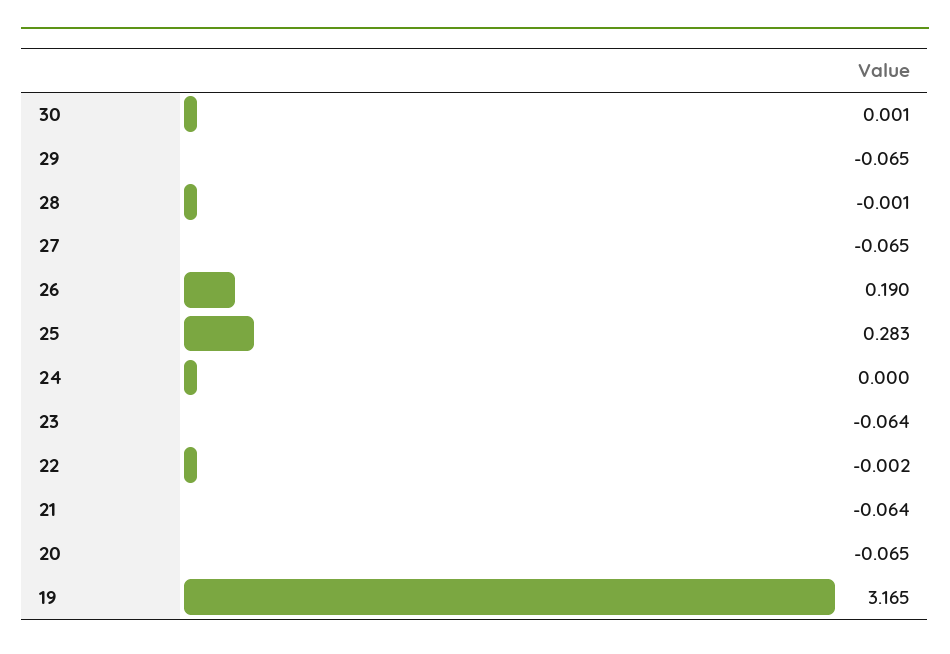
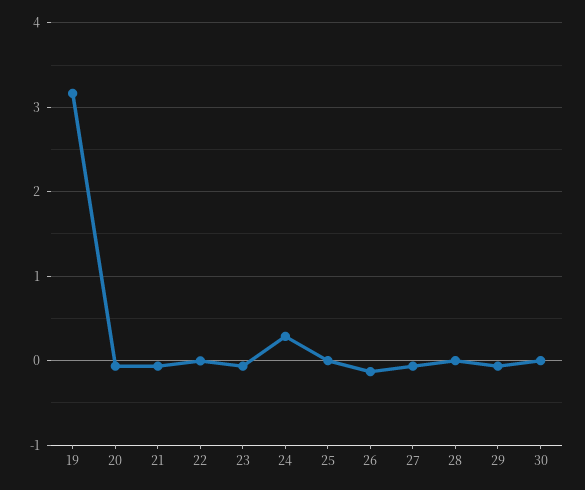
26: 0.19 -> -0.1
25: 0.283 -> 0
24: 0 -> 0.3

